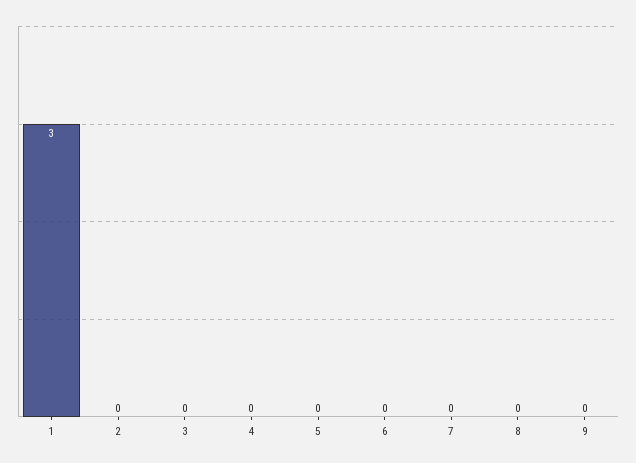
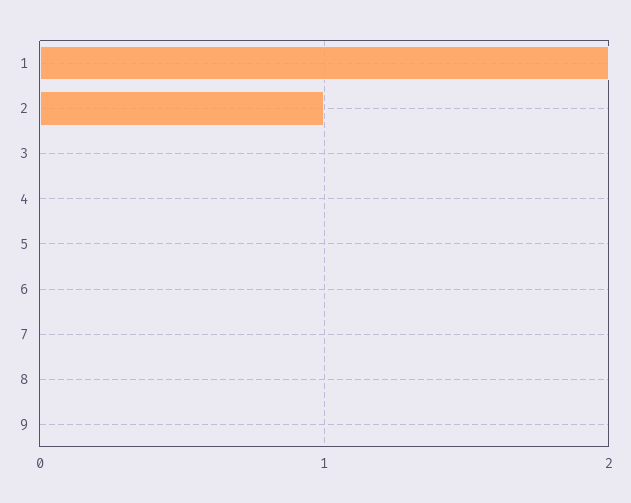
1: 3 -> 2
2: 0 -> 1

